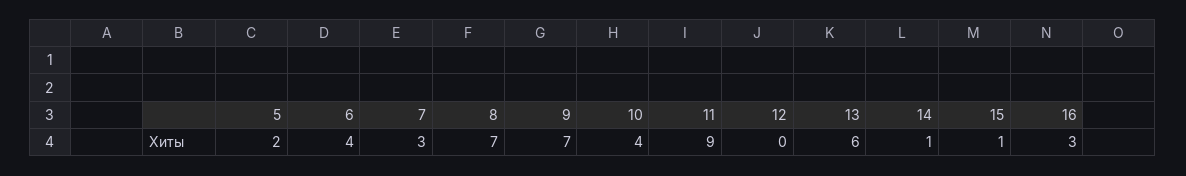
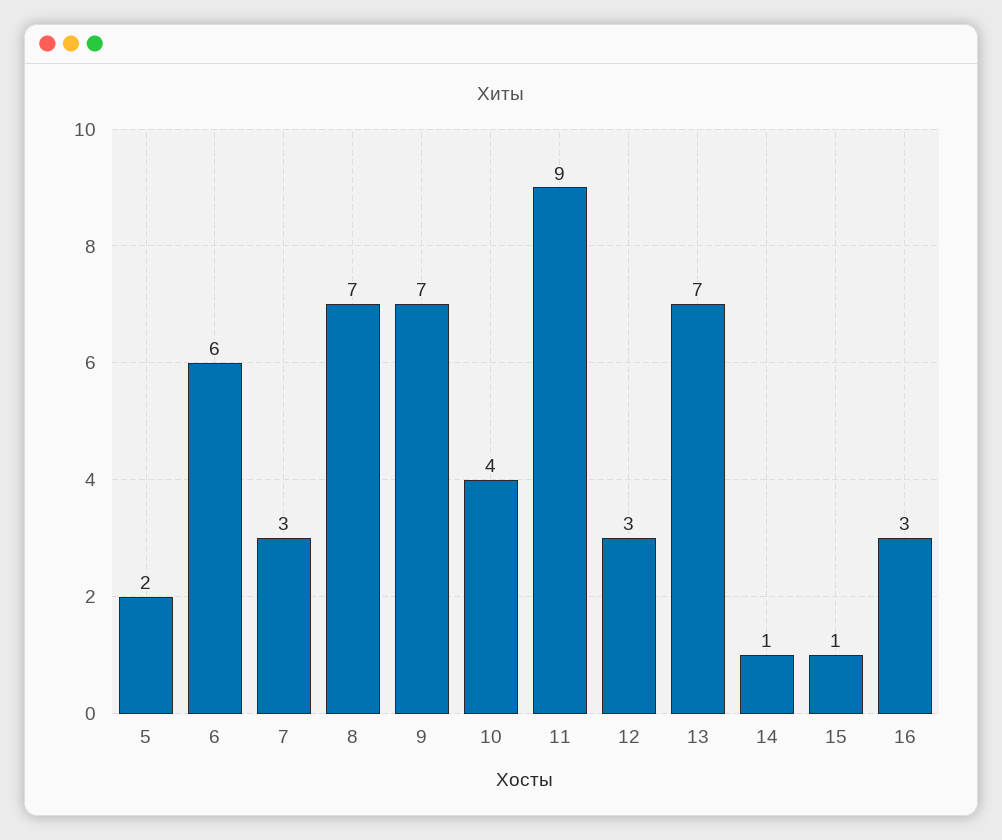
6: 4 -> 6
12: 0 -> 3
13: 6 -> 7

